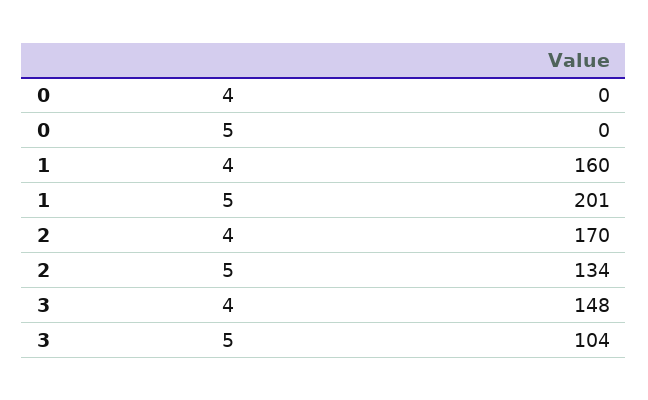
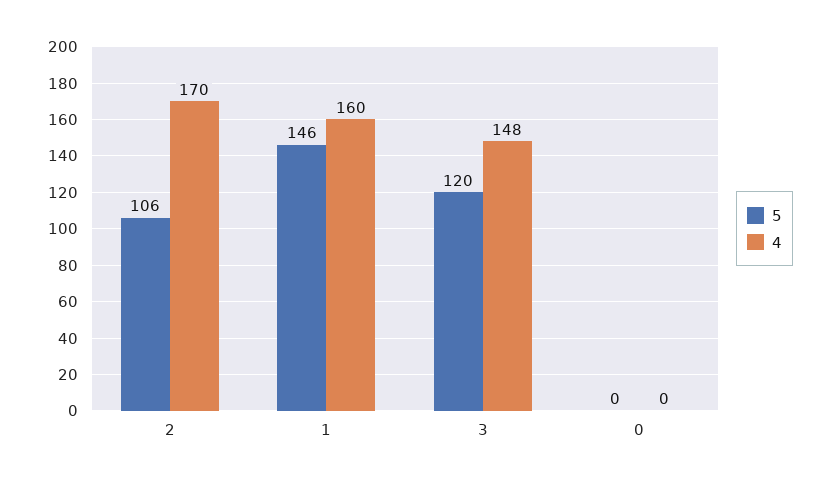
5, 1: 201 -> 146
5, 2: 134 -> 106
5, 3: 104 -> 120

